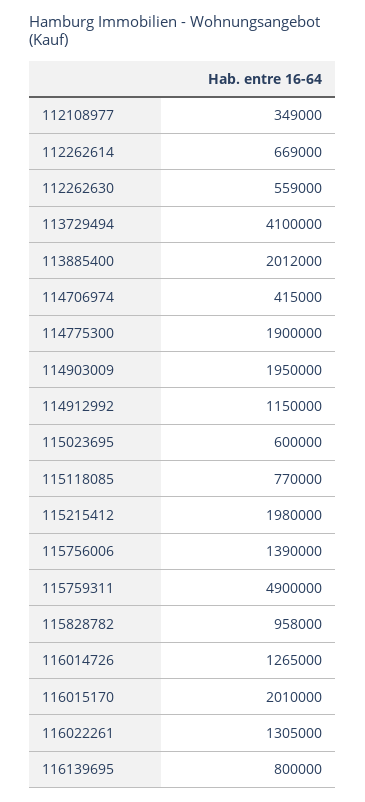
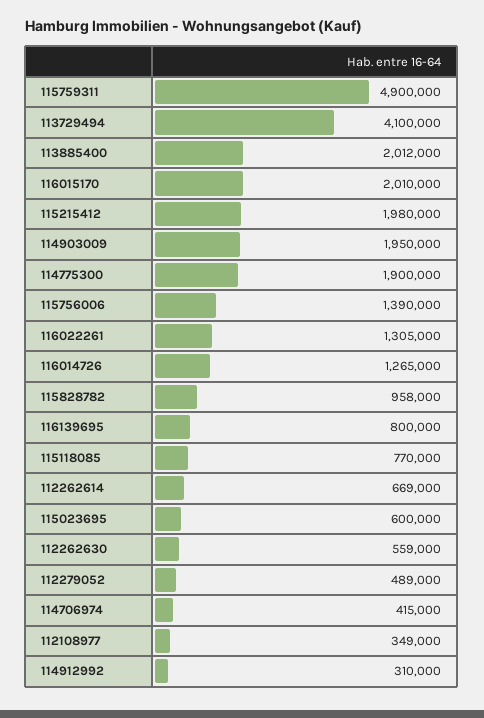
114912992: 1150000 -> 310000
112279052: none -> 489000

